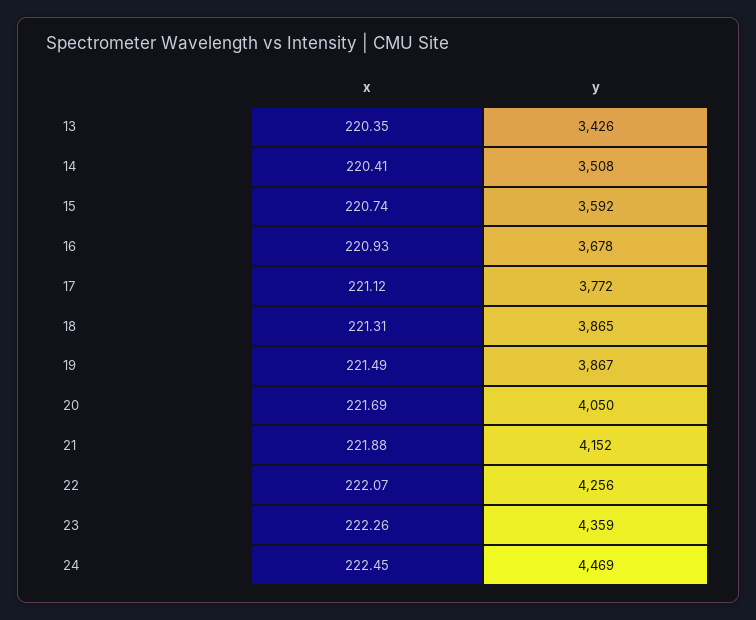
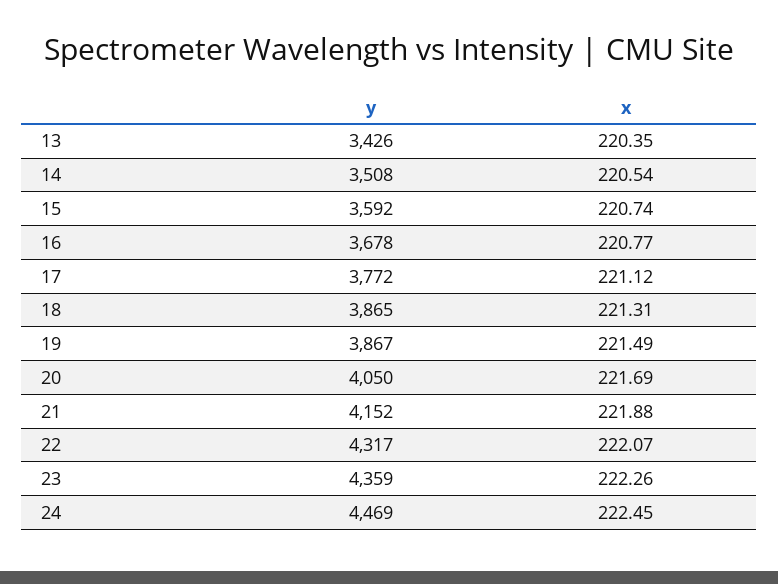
x, 14: 220.41 -> 220.54
x, 16: 220.93 -> 220.77
y, 22: 4256 -> 4317

